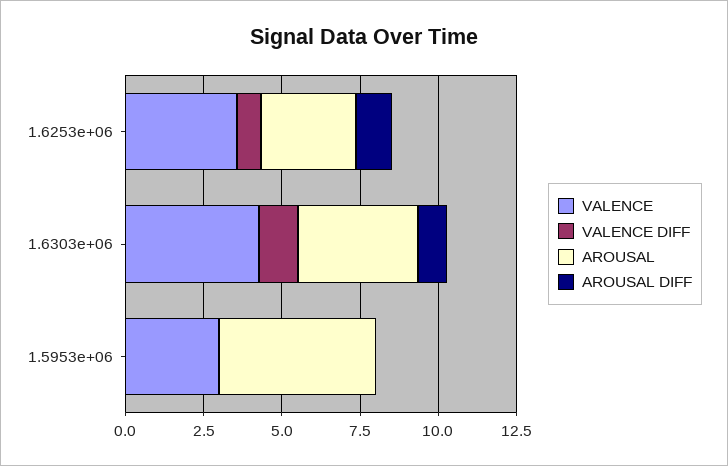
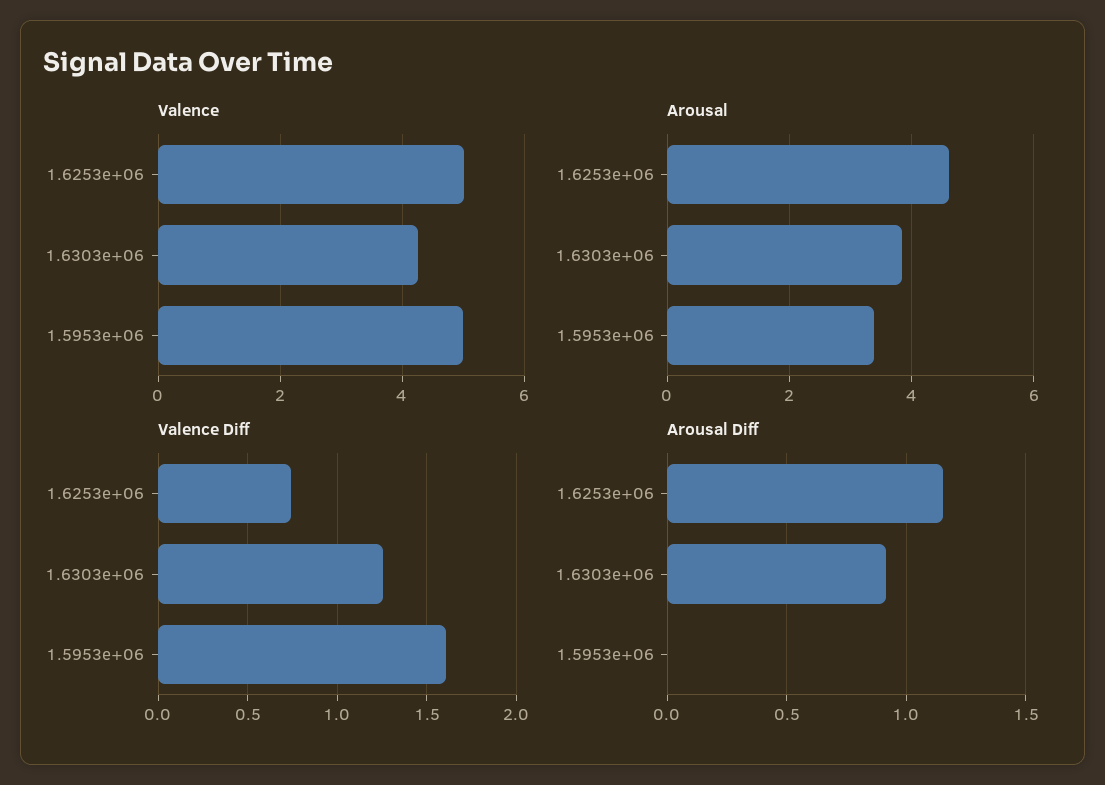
VALENCE, 1.6253e+06: 3.5 -> 5
AROUSAL, 1.6253e+06: 3 -> 4.6
VALENCE, 1.5953e+06: 3 -> 5
VALENCE DIFF, 1.5953e+06: 0 -> 1.6
AROUSAL, 1.5953e+06: 5 -> 3.4

